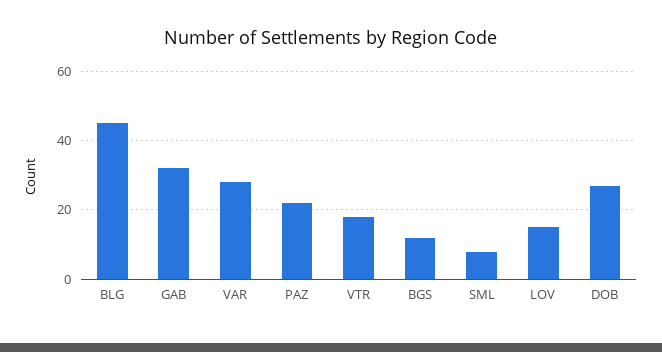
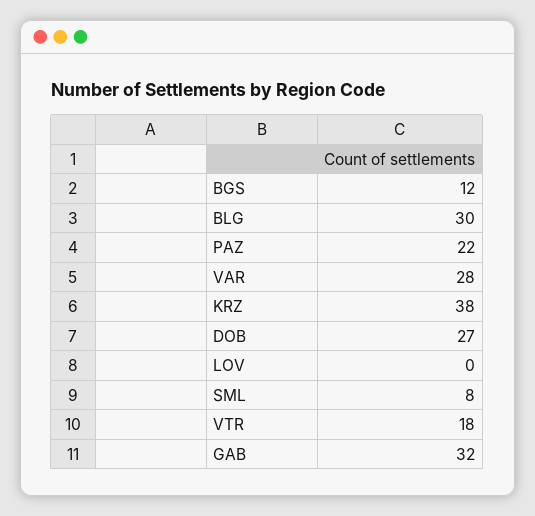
BLG: 45 -> 30
LOV: 15 -> 0
KRZ: none -> 38

